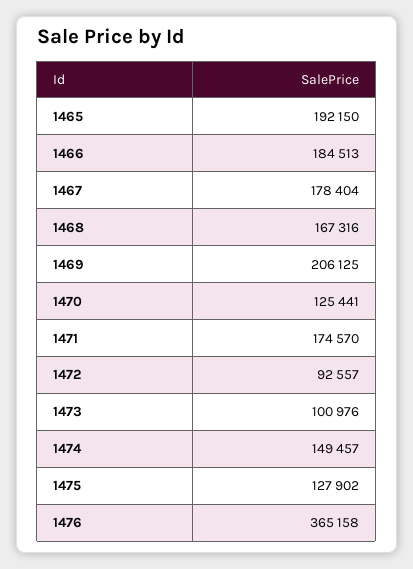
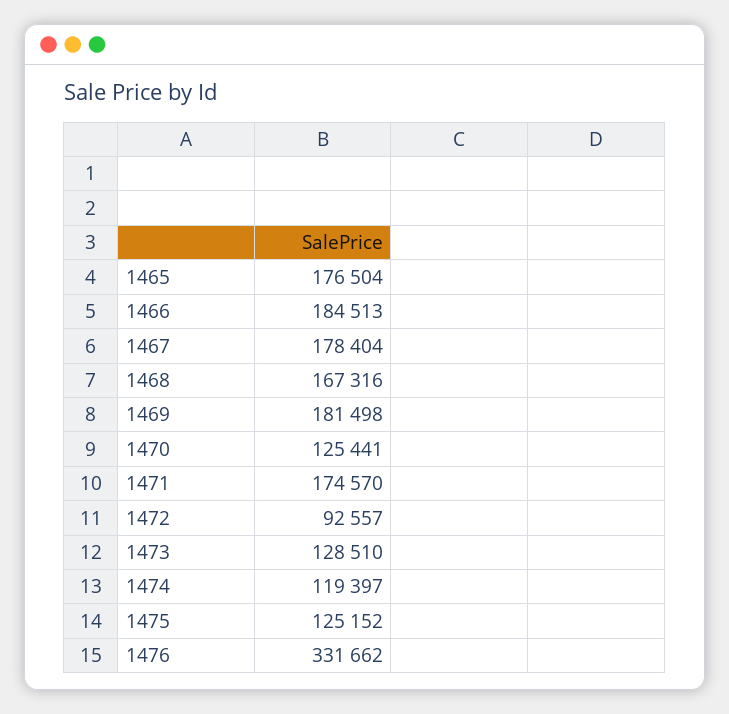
1465: 192150 -> 176504
1469: 206125 -> 181498
1473: 100976 -> 128510
1474: 149457 -> 119397
1475: 127902 -> 125152
1476: 365158 -> 331662

